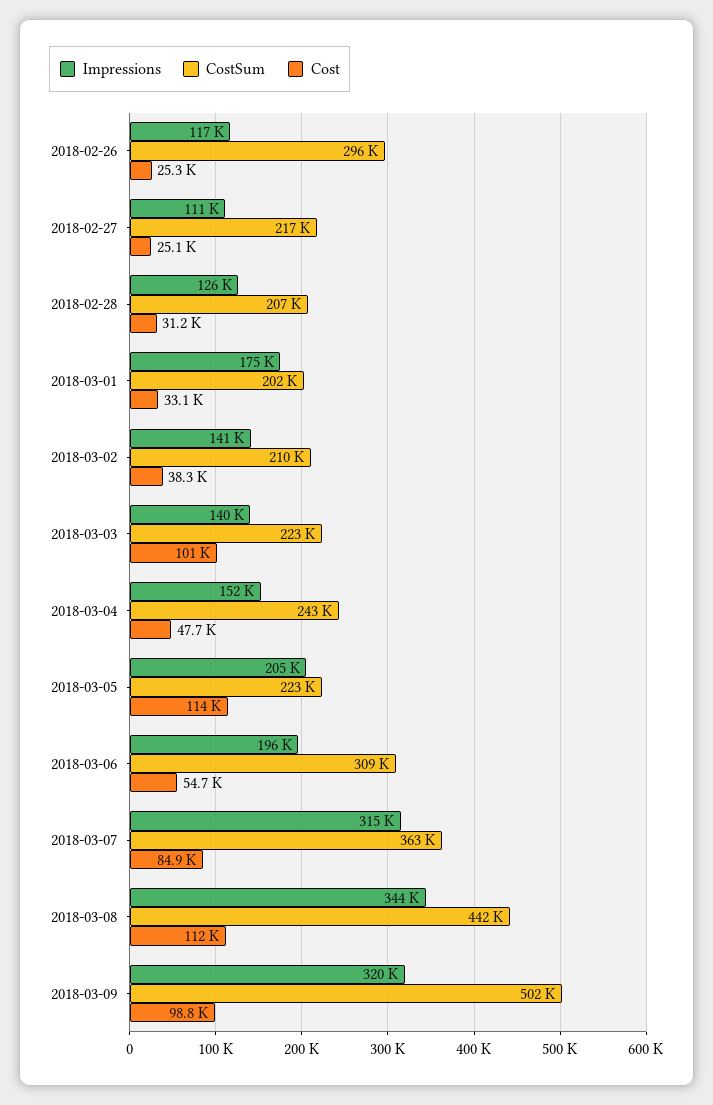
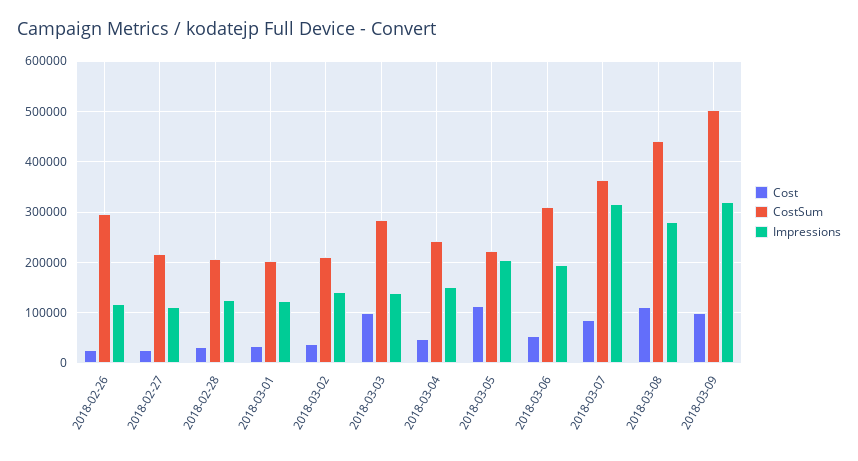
Impressions, 2018-03-01: 175000 -> 120000
CostSum, 2018-03-03: 223000 -> 280000
Impressions, 2018-03-08: 344000 -> 280000

